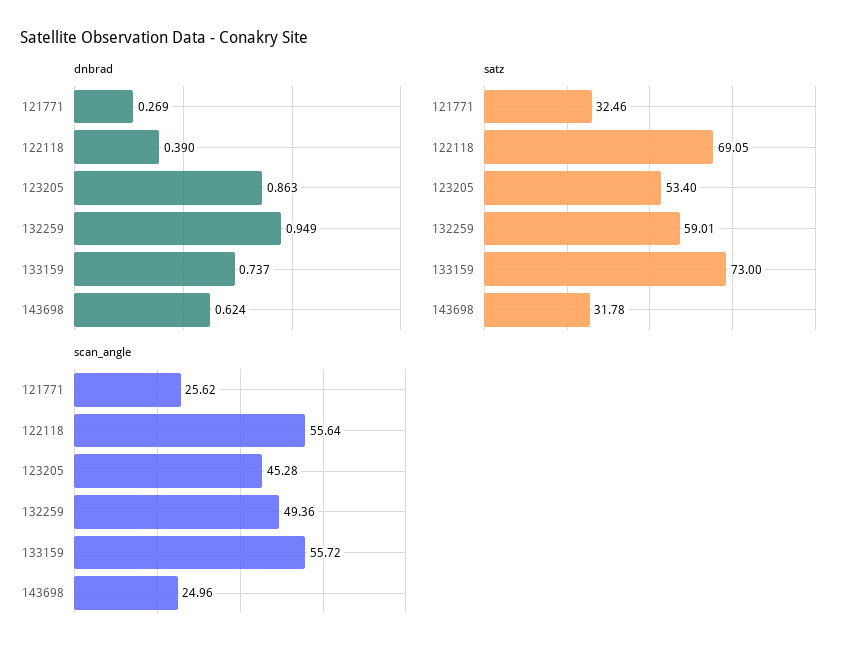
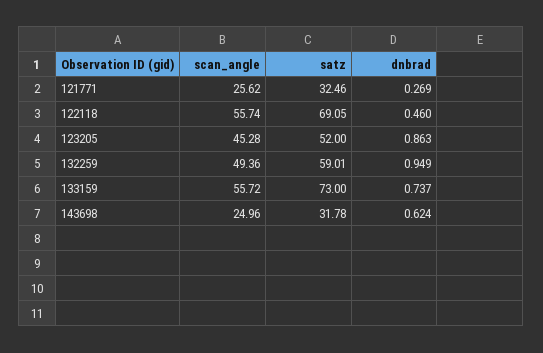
dnbrad, 122118: 0.39 -> 0.46
satz, 123205: 53.4 -> 52
scan_angle, 122118: 55.64 -> 55.74

